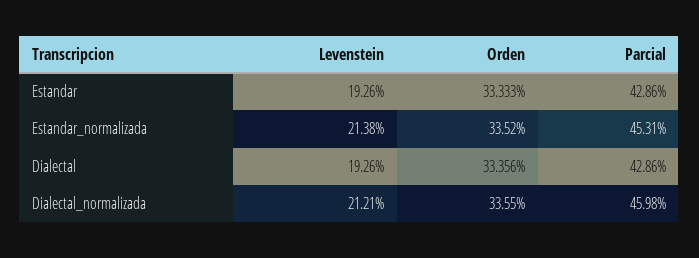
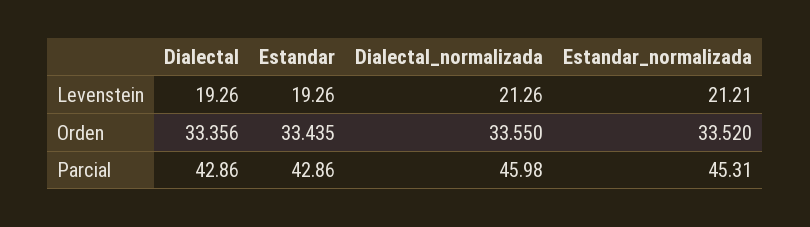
Orden, Estandar: 33.333 -> 33.435
Levenstein, Estandar_normalizada: 21.38 -> 21.21
Levenstein, Dialectal_normalizada: 21.21 -> 21.26

